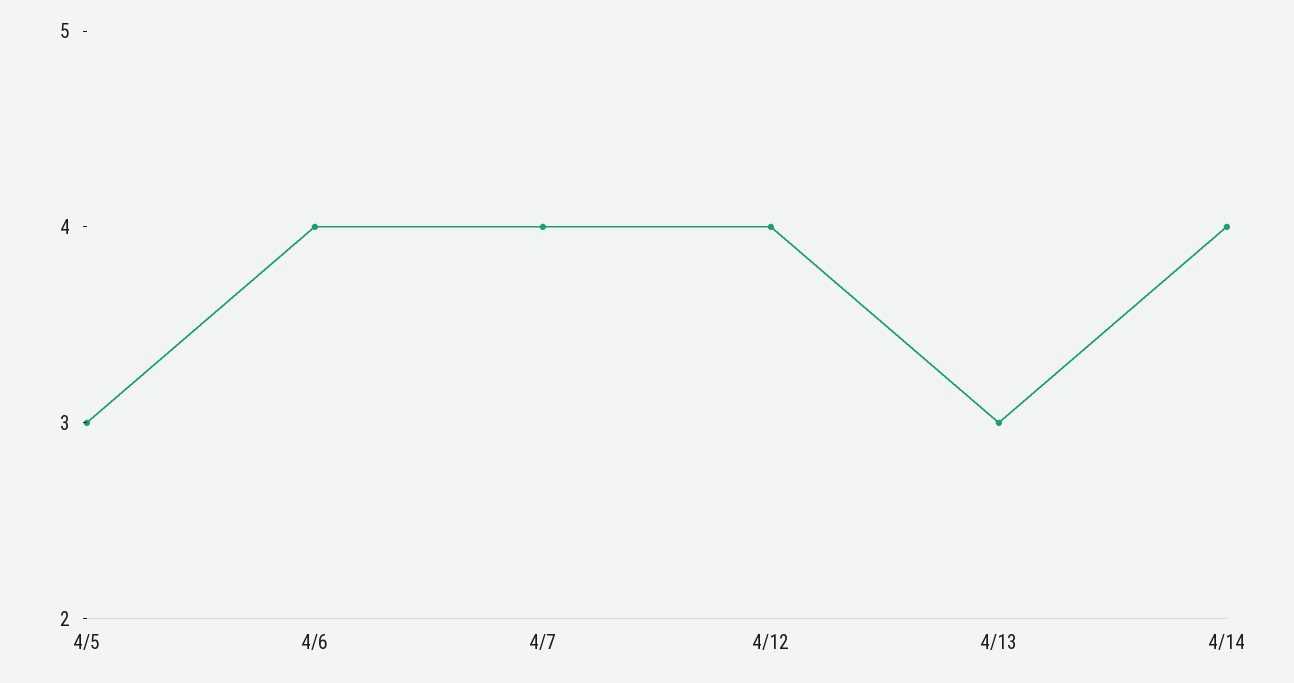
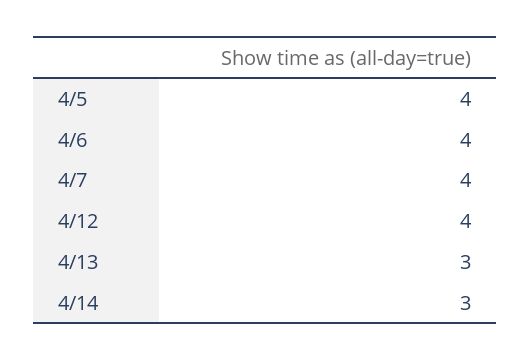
4/5: 3 -> 4
4/14: 4 -> 3

